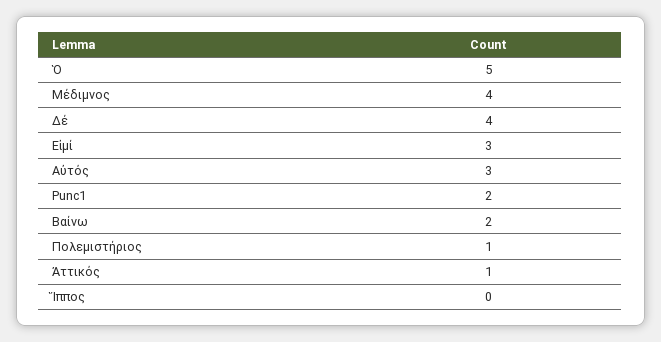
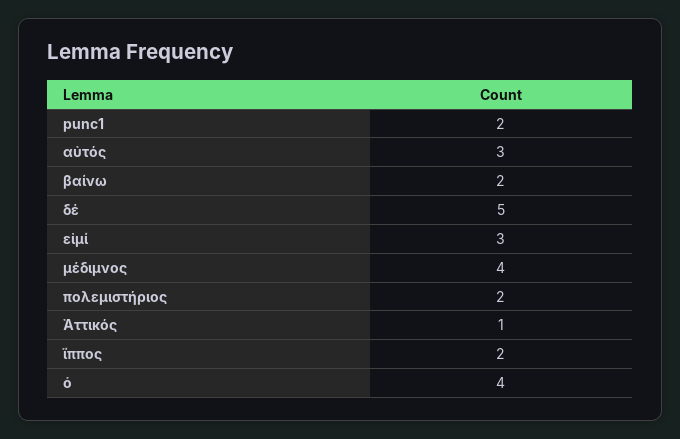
Ὁ: 5 -> 4
Δέ: 4 -> 5
Πολεμιστήριος: 1 -> 2
Ἵππος: 0 -> 2

